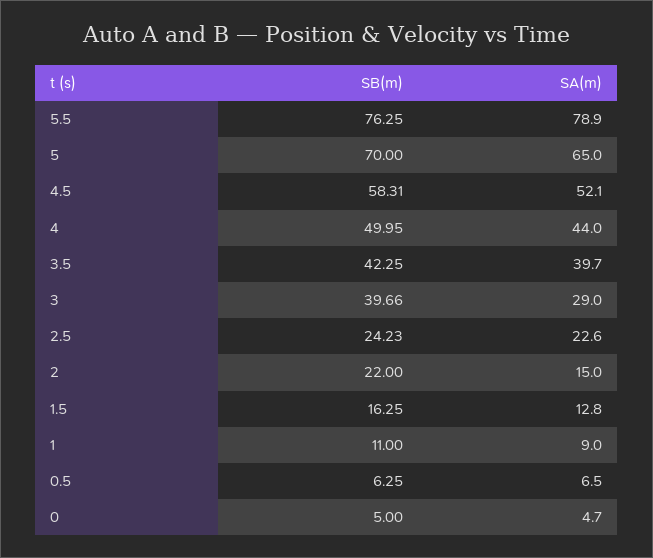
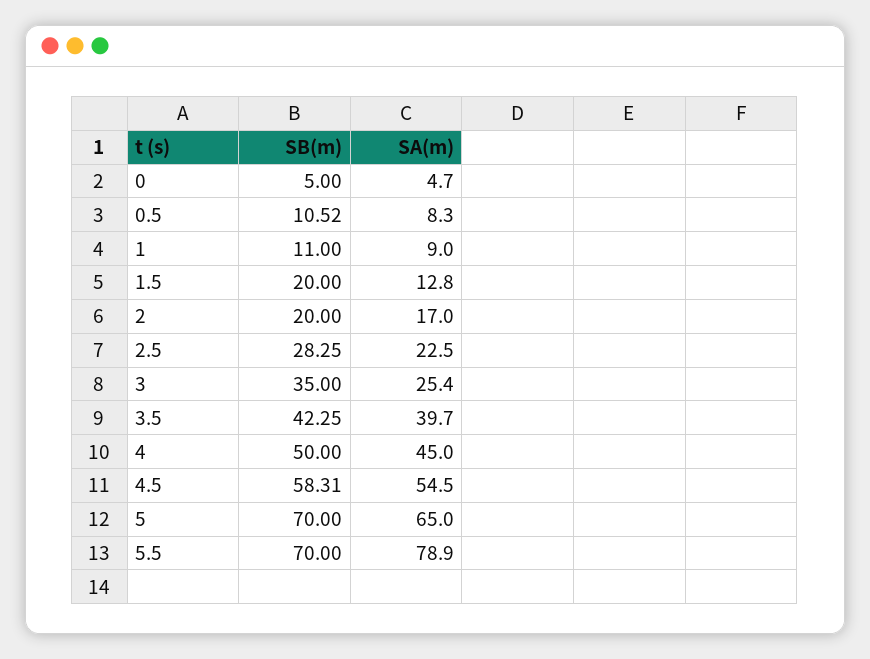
SB(m), 5.5: 76.25 -> 70
SA(m), 4.5: 52.1 -> 54.5
SB(m), 4: 49.95 -> 50
SA(m), 4: 44 -> 45
SB(m), 3: 39.66 -> 35
SA(m), 3: 29 -> 25.4
SB(m), 2.5: 24.23 -> 28.25
SA(m), 2.5: 22.6 -> 22.5
SB(m), 2: 22 -> 20
SA(m), 2: 15 -> 17
SB(m), 1.5: 16.25 -> 20
SB(m), 0.5: 6.25 -> 10.52
SA(m), 0.5: 6.5 -> 8.3

